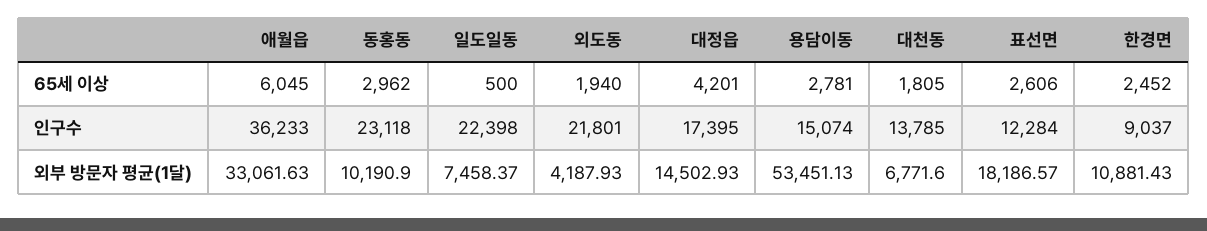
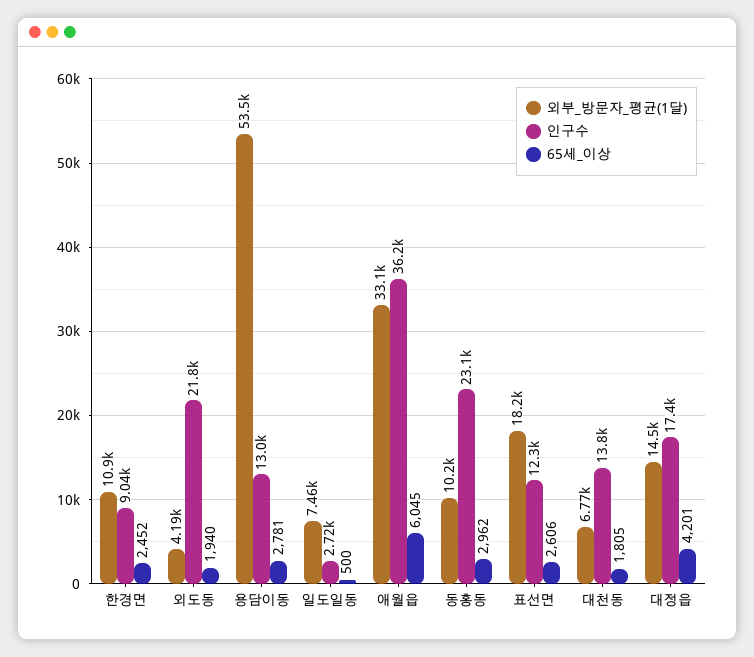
인구수, 일도일동: 22398 -> 2720
인구수, 용담이동: 15074 -> 13000

